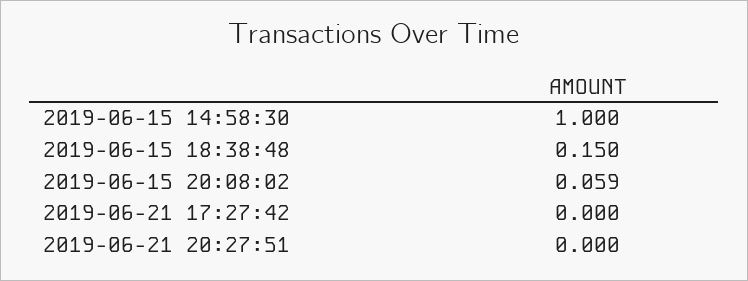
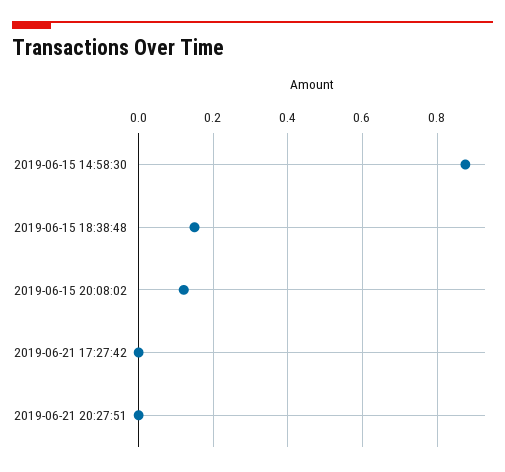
2019-06-15 14:58:30: 1 -> 0.88
2019-06-15 20:08:02: 0.059 -> 0.12

